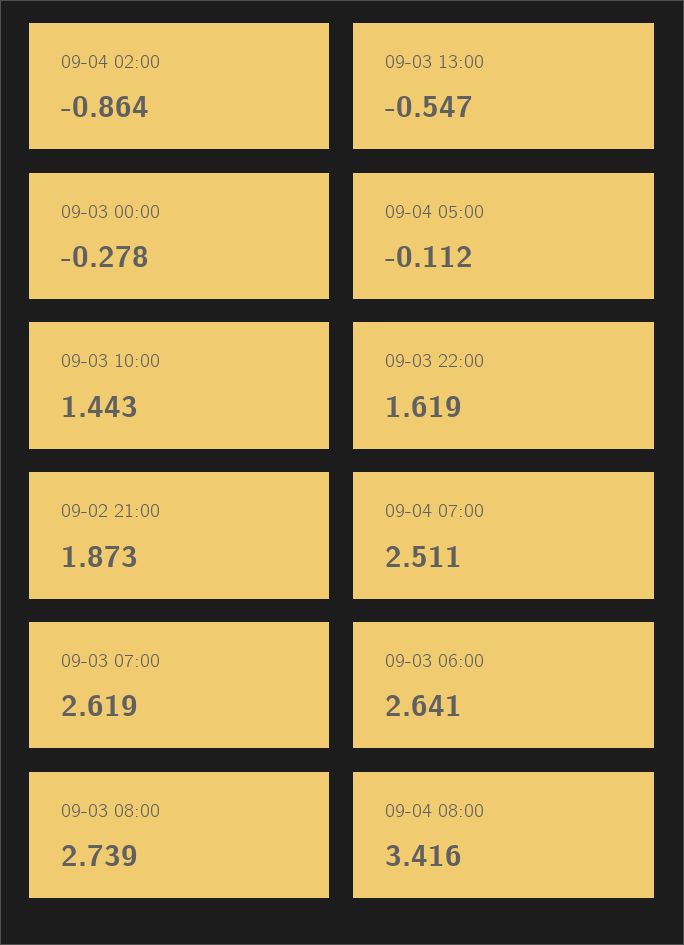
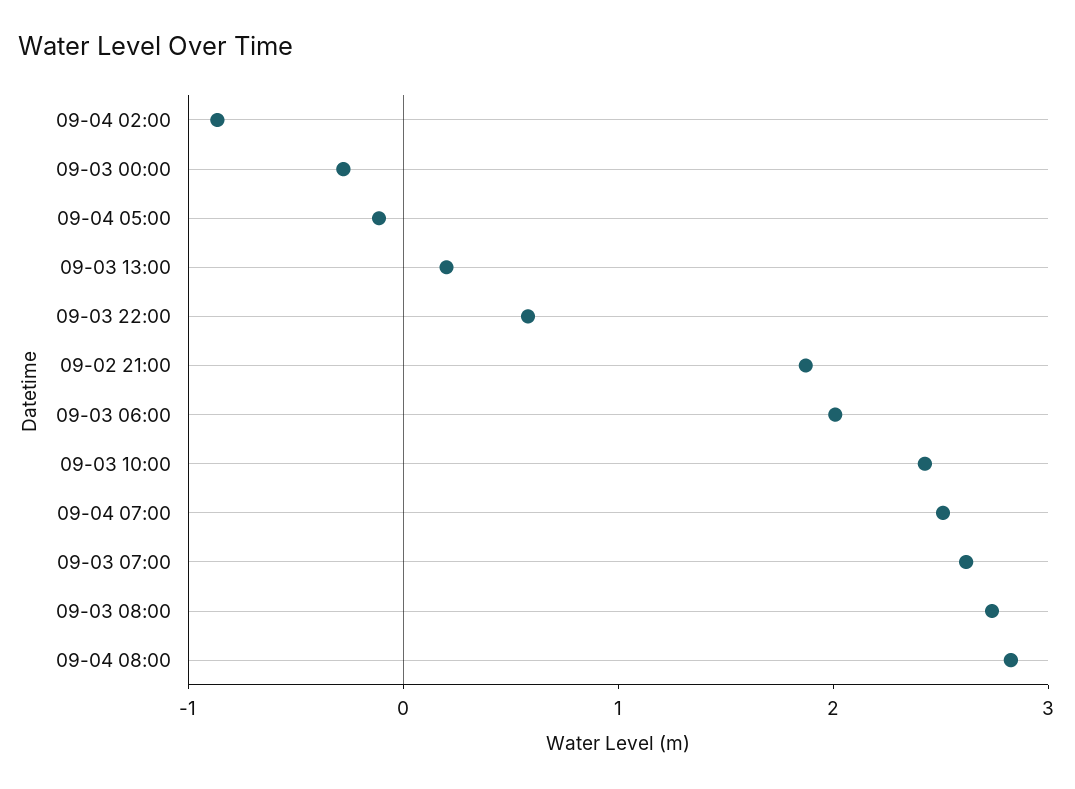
09-03 13:00: -0.547 -> 0.2
09-03 10:00: 1.443 -> 2.4
09-03 22:00: 1.619 -> 0.6
09-03 06:00: 2.641 -> 2
09-04 08:00: 3.416 -> 2.8

